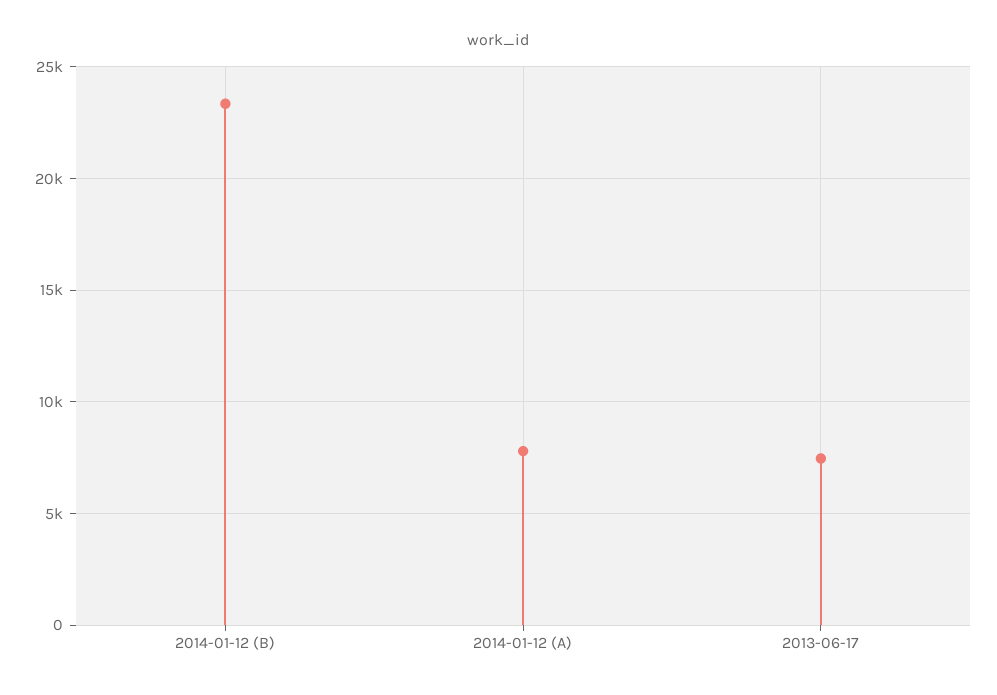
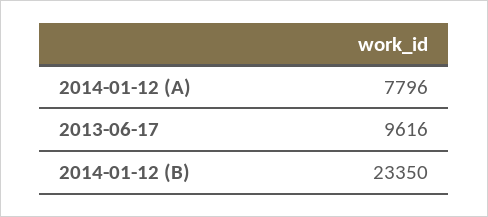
2013-06-17: 7500 -> 9616

